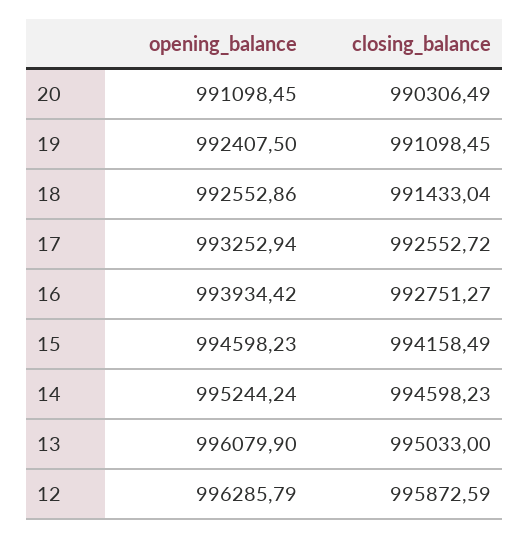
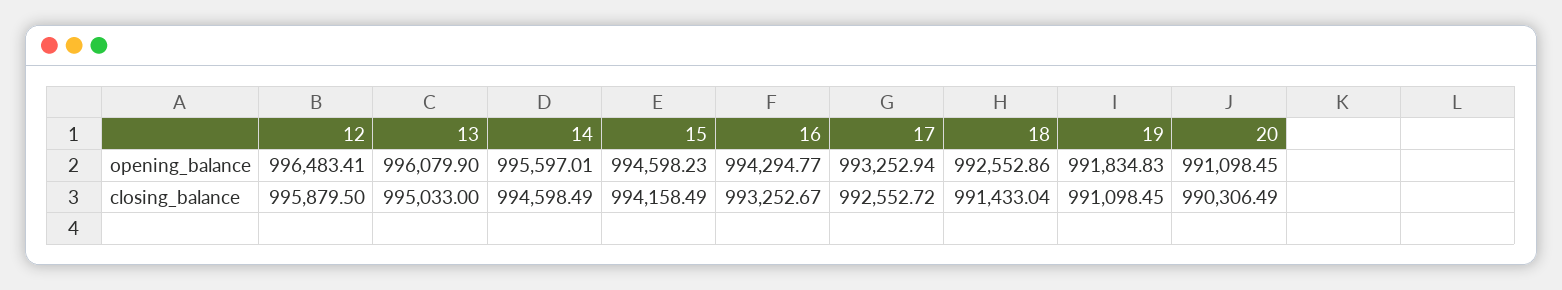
opening_balance, 19: 992407.5 -> 991834.83
opening_balance, 16: 993934.42 -> 994294.77
closing_balance, 16: 992751.27 -> 993252.67
opening_balance, 14: 995244.24 -> 995597.01
closing_balance, 14: 994598.23 -> 994598.49
opening_balance, 12: 996285.79 -> 996483.41
closing_balance, 12: 995872.59 -> 995879.5

